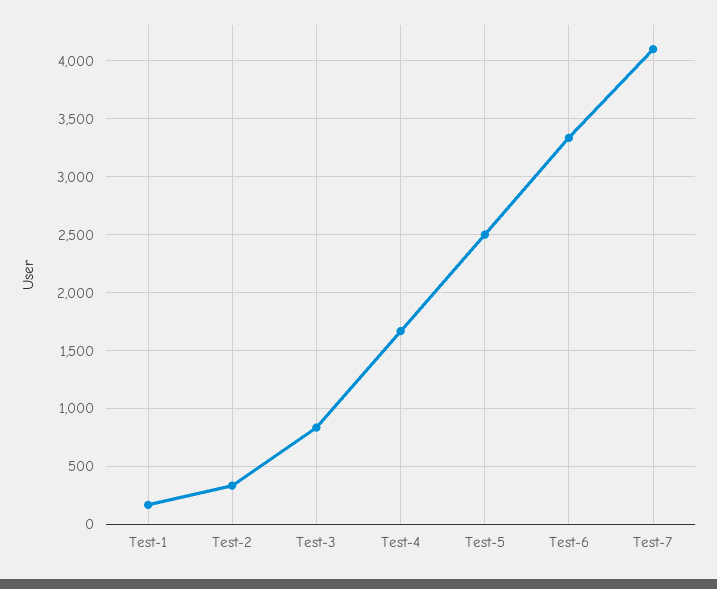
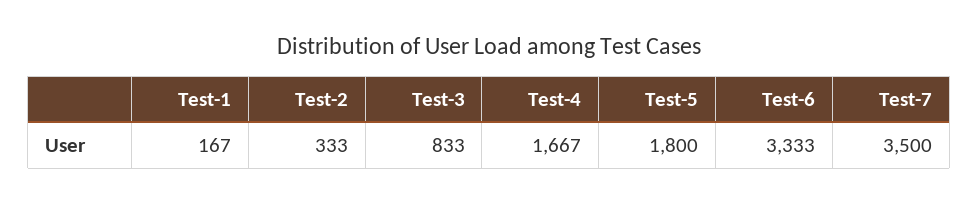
Test-5: 2500 -> 1800
Test-7: 4100 -> 3500

